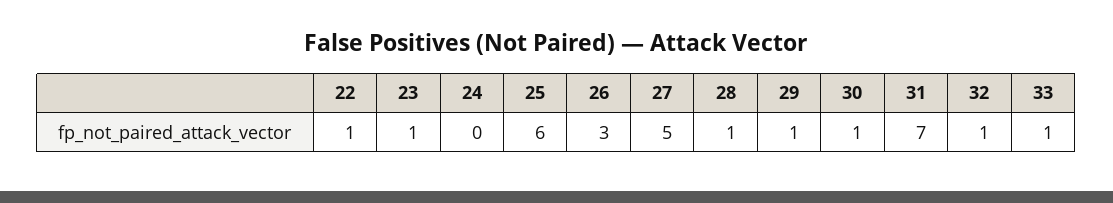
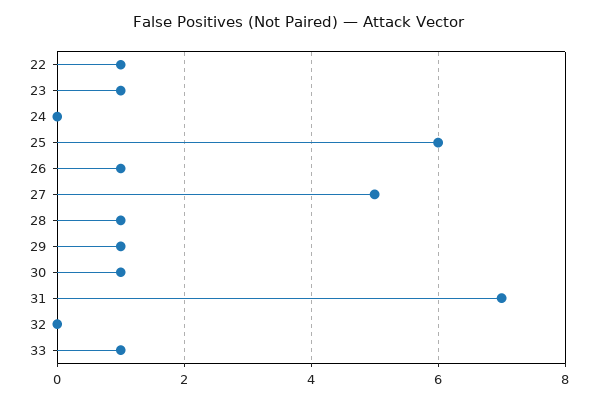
26: 3 -> 1
32: 1 -> 0

